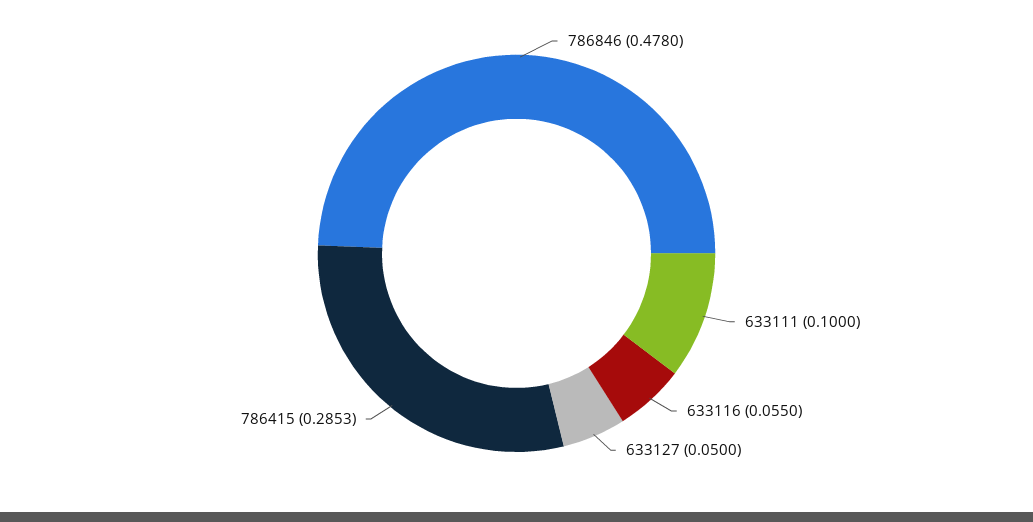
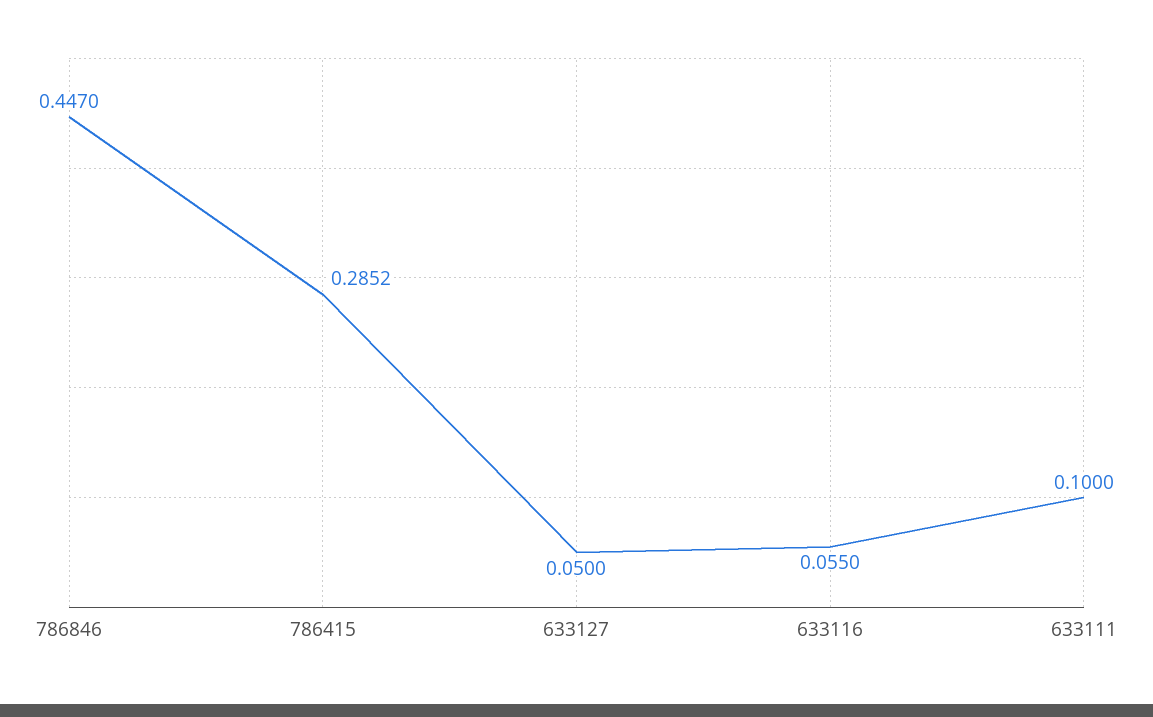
786846: 0.478 -> 0.447
786415: 0.2853 -> 0.2852

